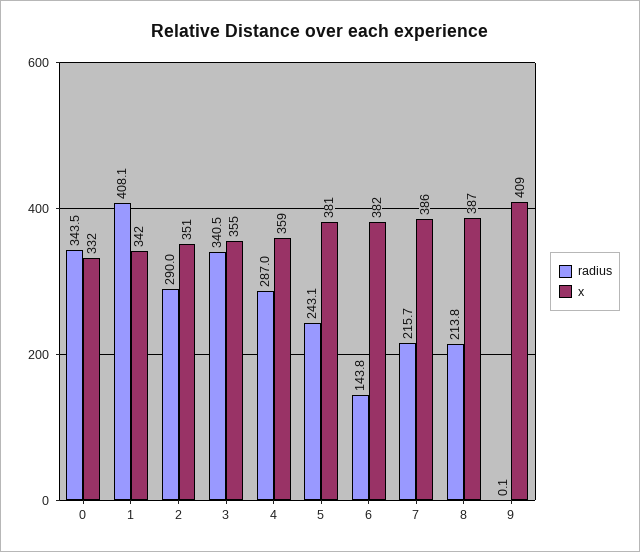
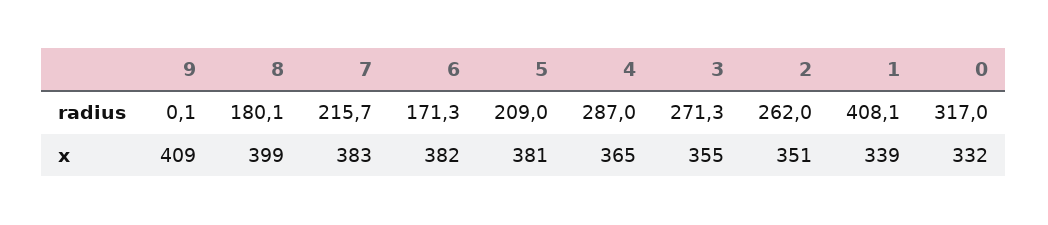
radius, 0: 343.5 -> 317
x, 1: 342 -> 339
radius, 2: 290 -> 262
radius, 3: 340.5 -> 271.3
x, 4: 359 -> 365
radius, 5: 243.1 -> 209
radius, 6: 143.8 -> 171.3
x, 7: 386 -> 383
radius, 8: 213.8 -> 180.1
x, 8: 387 -> 399

